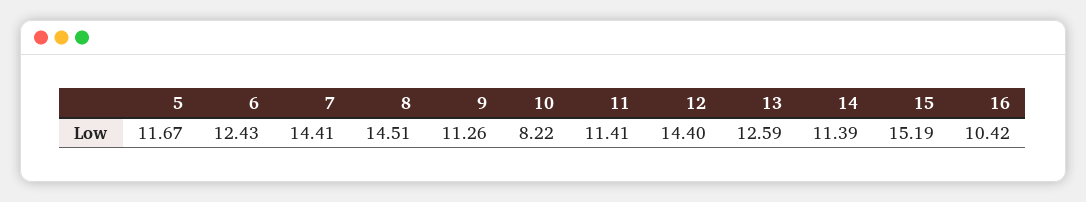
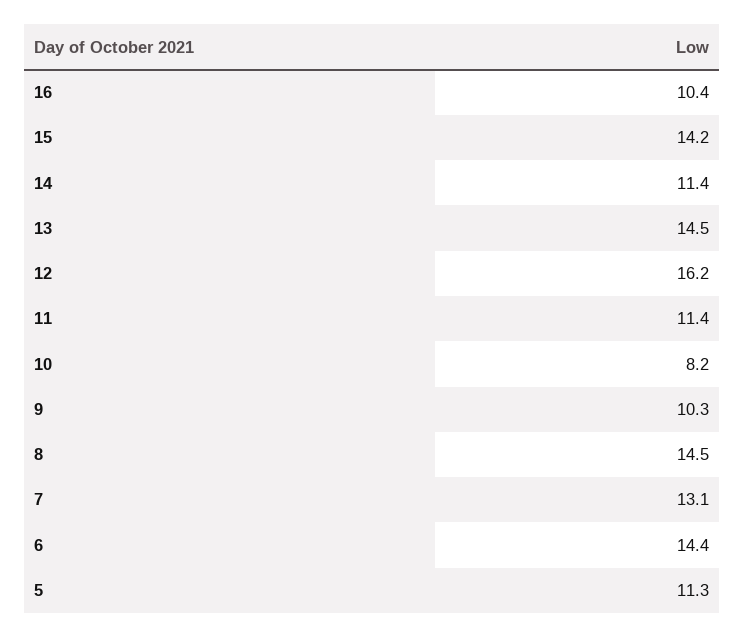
5: 11.67 -> 11.3
6: 12.43 -> 14.4
7: 14.41 -> 13.1
9: 11.26 -> 10.3
12: 14.4 -> 16.2
13: 12.59 -> 14.5
15: 15.19 -> 14.2

